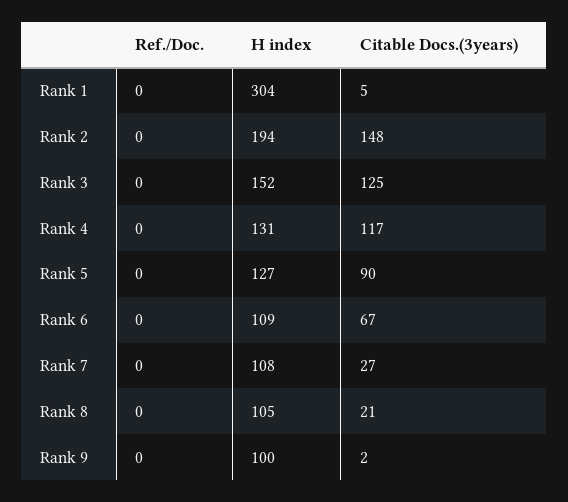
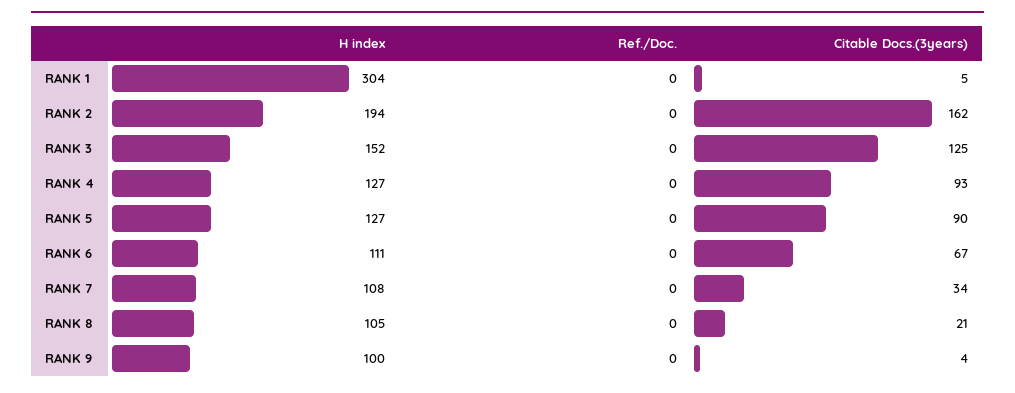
Citable Docs.(3years), Rank 2: 148 -> 162
H index, Rank 4: 131 -> 127
Citable Docs.(3years), Rank 4: 117 -> 93
H index, Rank 6: 109 -> 111
Citable Docs.(3years), Rank 7: 27 -> 34
Citable Docs.(3years), Rank 9: 2 -> 4

